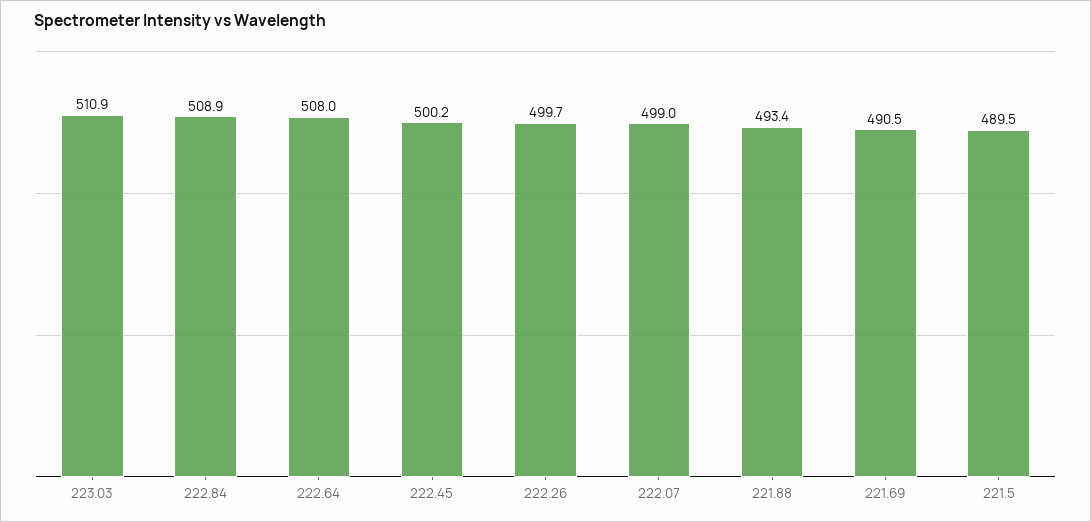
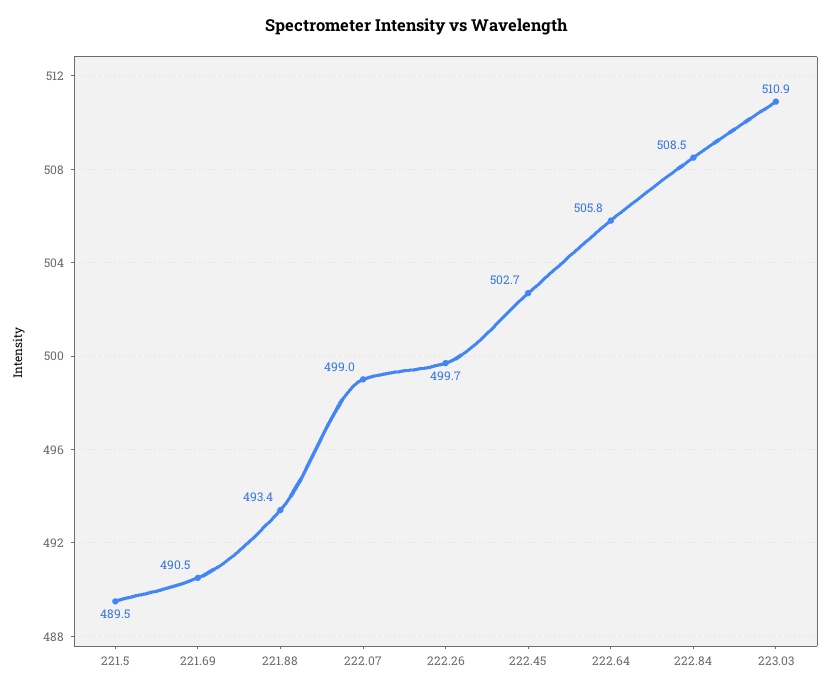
222.84: 508.9 -> 508.5
222.64: 508 -> 505.8
222.45: 500.2 -> 502.7

